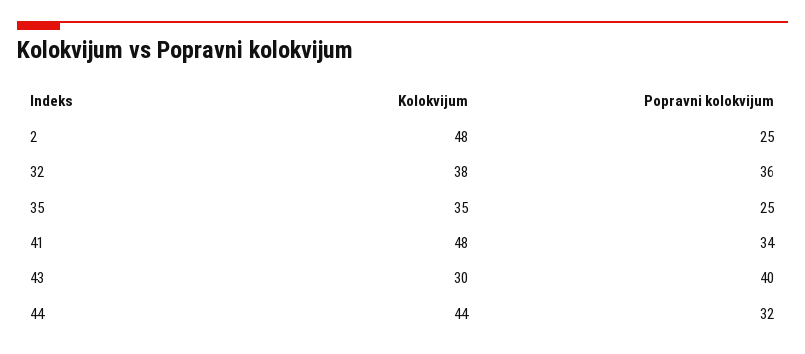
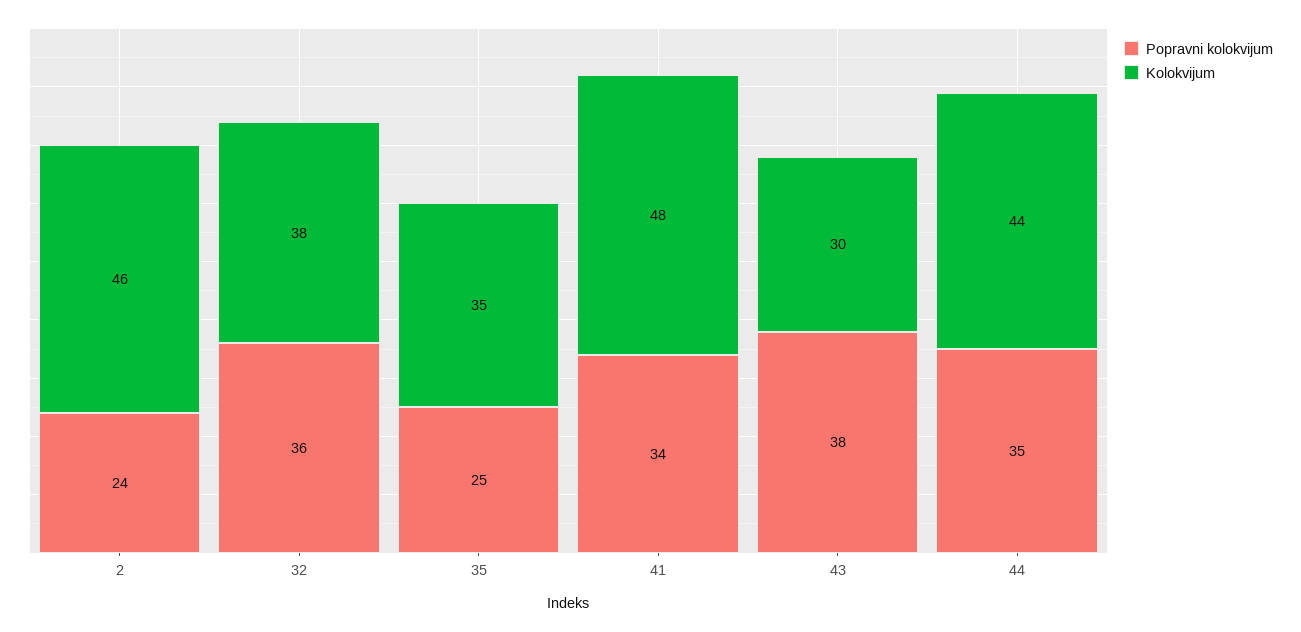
Kolokvijum, 2: 48 -> 46
Popravni kolokvijum, 2: 25 -> 24
Popravni kolokvijum, 43: 40 -> 38
Popravni kolokvijum, 44: 32 -> 35

